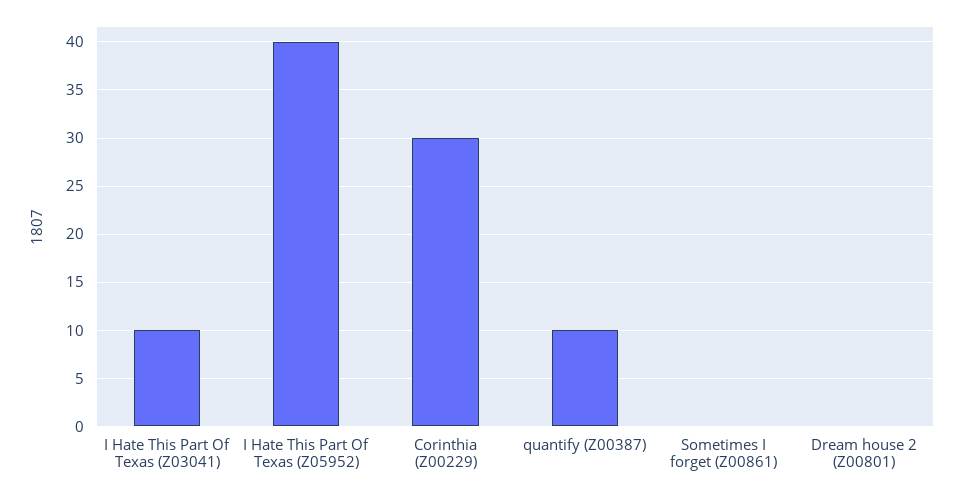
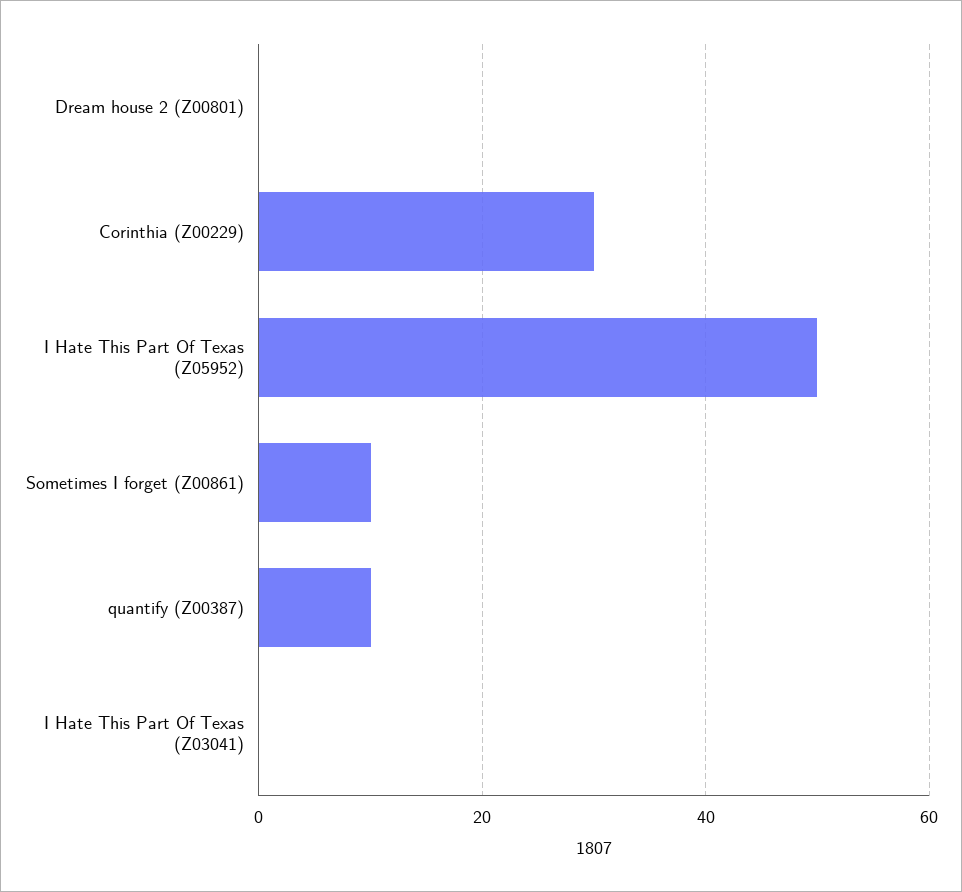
I Hate This Part Of Texas (Z03041): 10 -> 0
I Hate This Part Of Texas (Z05952): 40 -> 50
Sometimes I forget (Z00861): 0 -> 10

